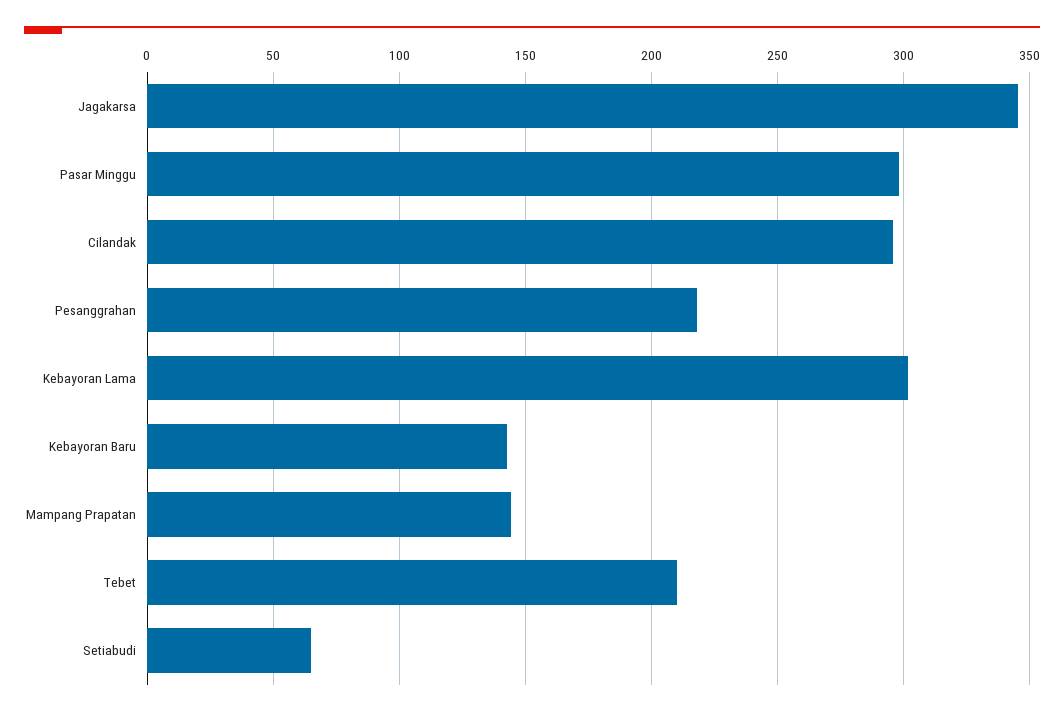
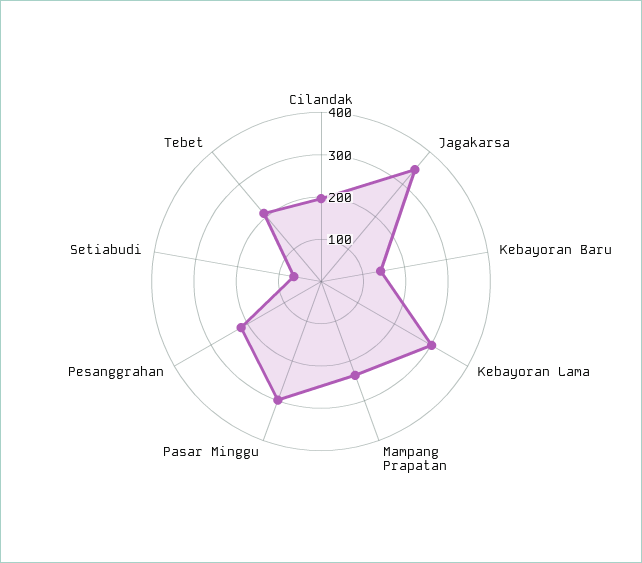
Cilandak: 295 -> 200
Mampang Prapatan: 145 -> 240

